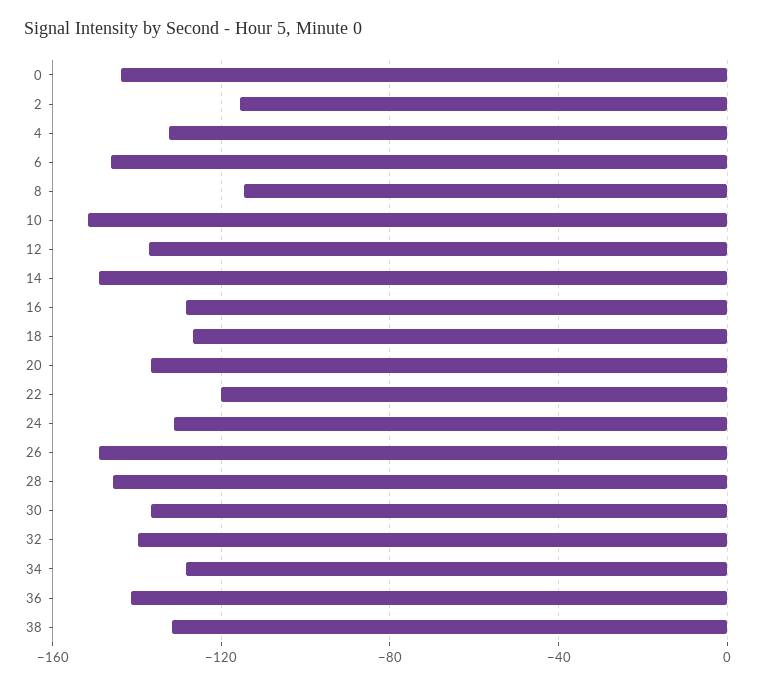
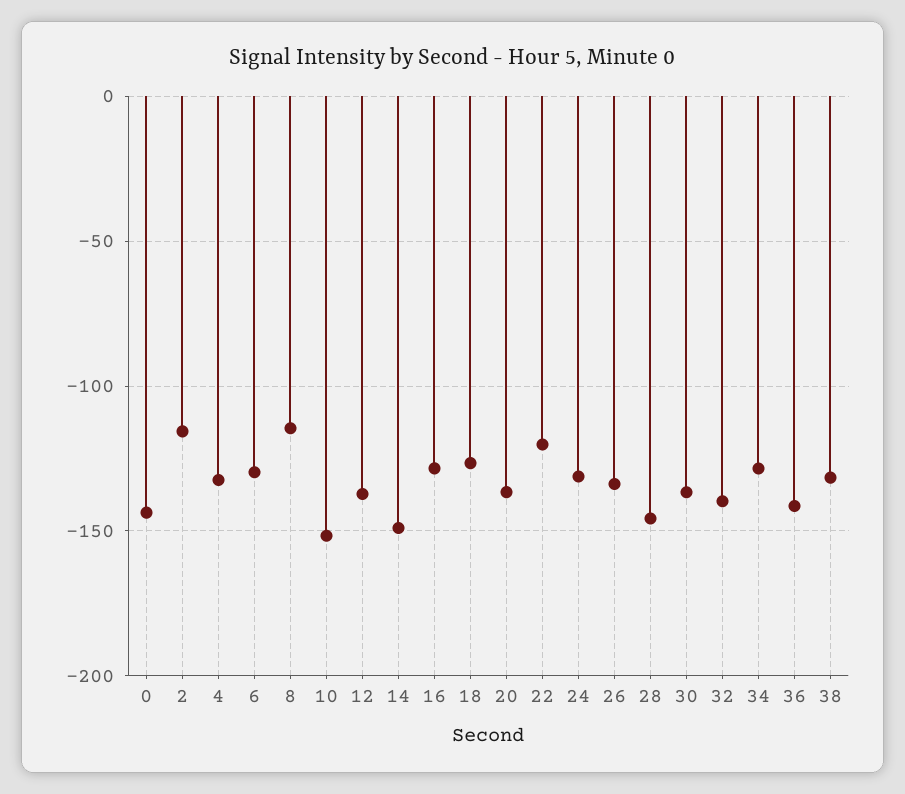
6: -145 -> -130
26: -150 -> -135

